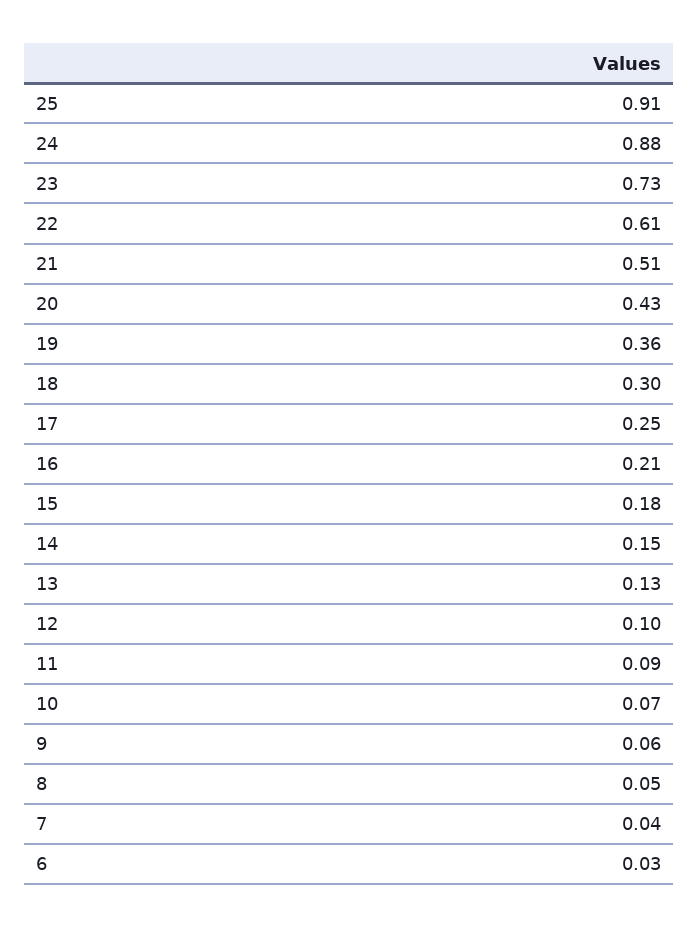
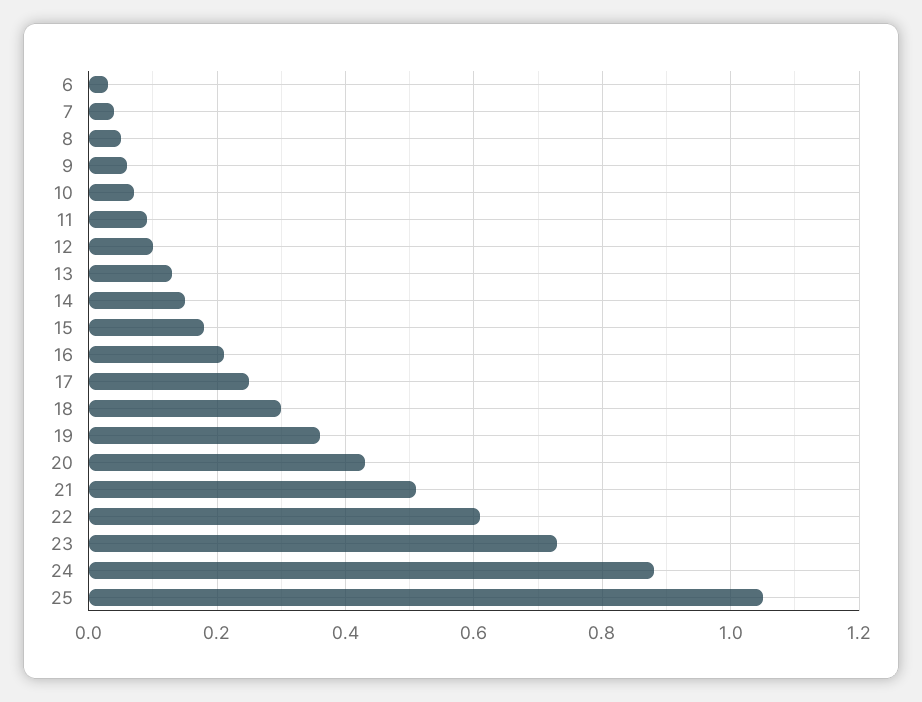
25: 0.91 -> 1.05

